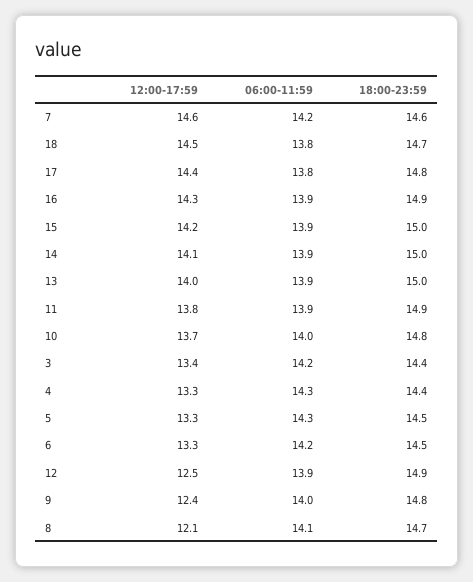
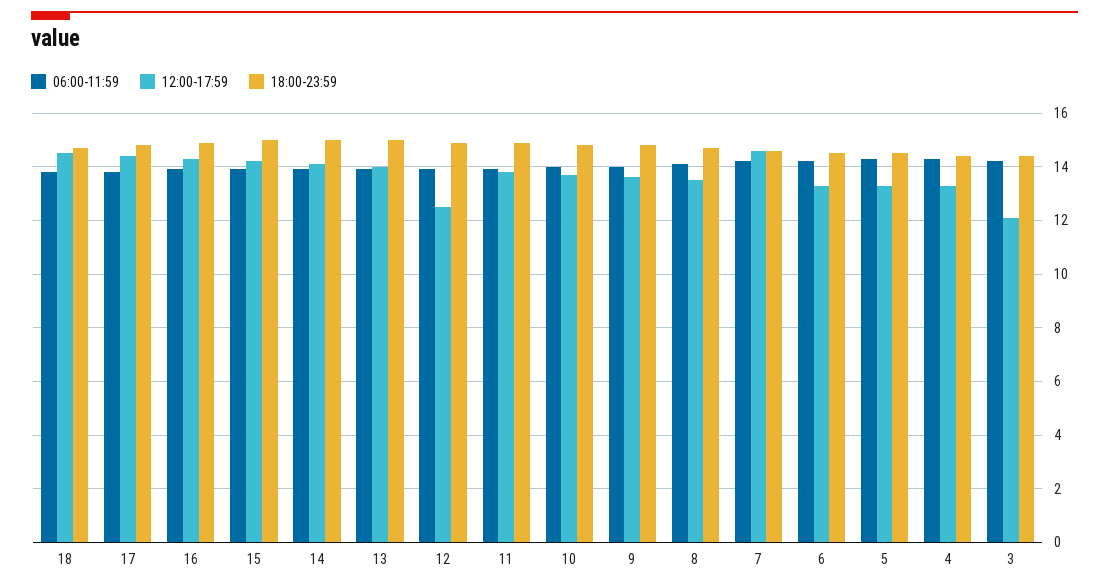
12:00-17:59, 3: 13.4 -> 12
12:00-17:59, 9: 12.4 -> 13.5
12:00-17:59, 8: 12.1 -> 13.5

